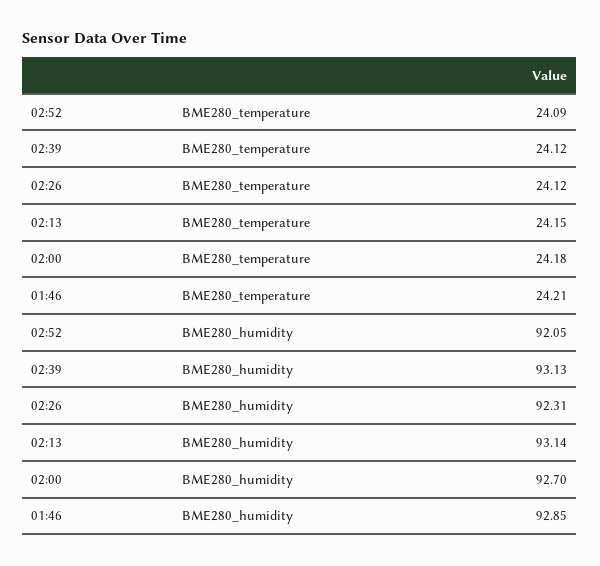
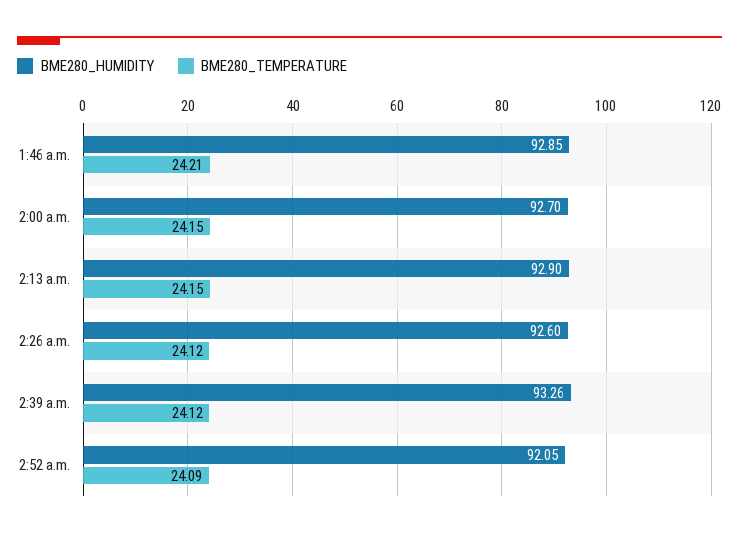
BME280_temperature, 02:00: 24.18 -> 24.15
BME280_humidity, 02:39: 93.13 -> 93.26
BME280_humidity, 02:26: 92.31 -> 92.6
BME280_humidity, 02:13: 93.14 -> 92.9

